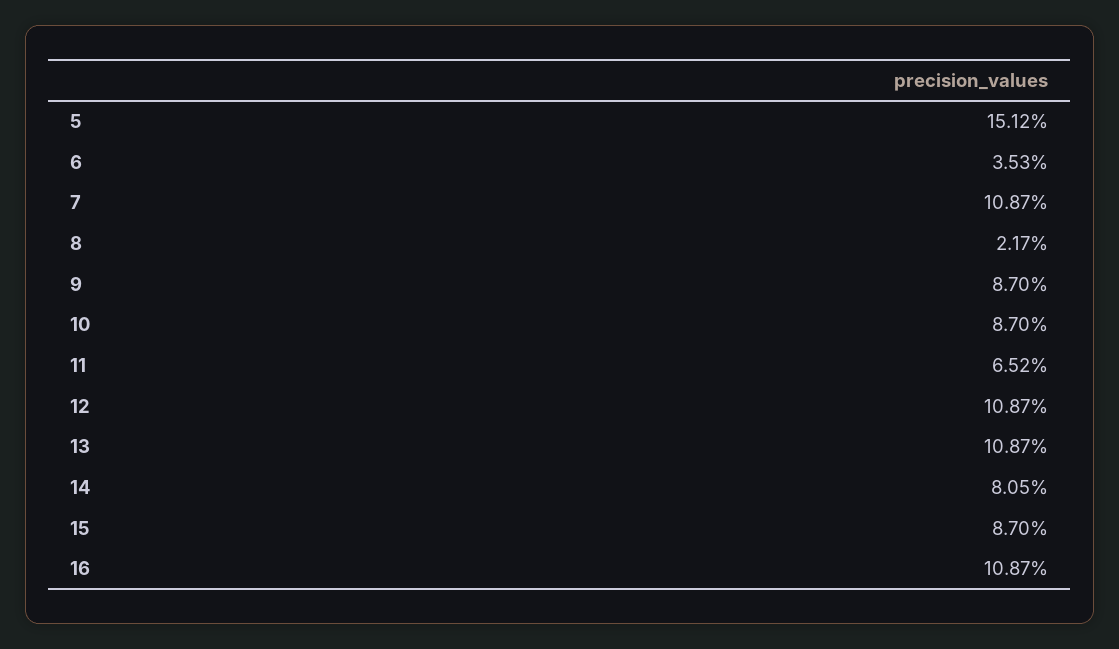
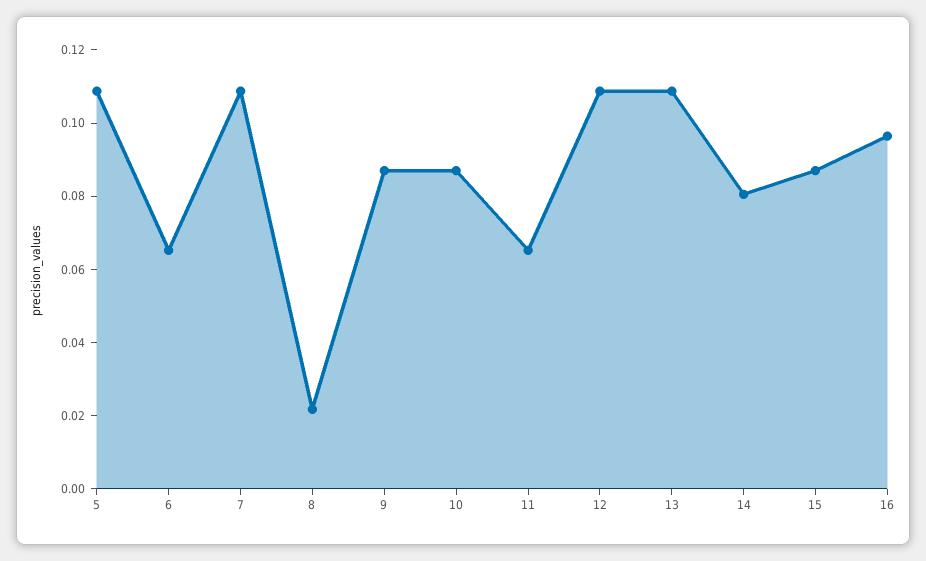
5: 0.1512 -> 0.11
6: 0.0353 -> 0.065
16: 0.1087 -> 0.095

